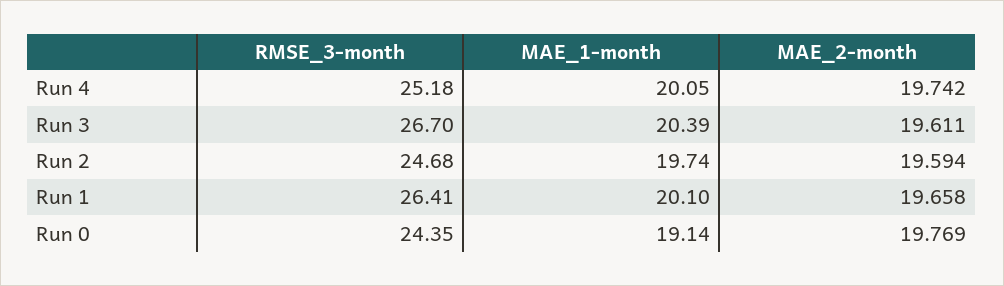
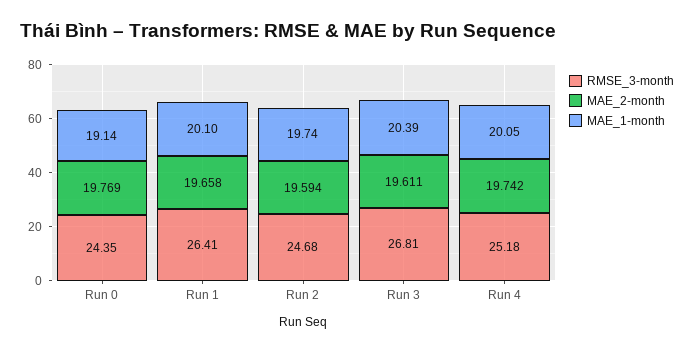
RMSE_3-month, Run 3: 26.7 -> 26.81

